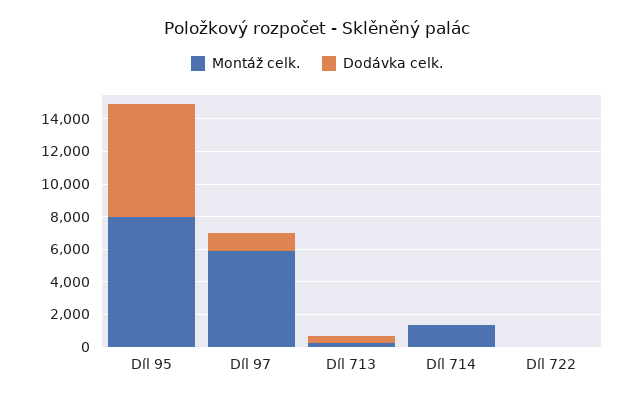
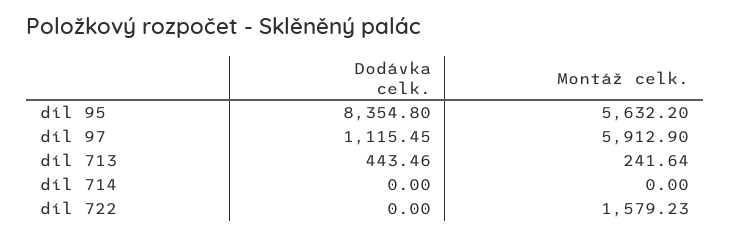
Montáž celk., Díl 95: 8000 -> 5632.2
Dodávka celk., Díl 95: 7000 -> 8354.8
Montáž celk., Díl 714: 1500 -> 0
Montáž celk., Díl 722: 0 -> 1579.23

